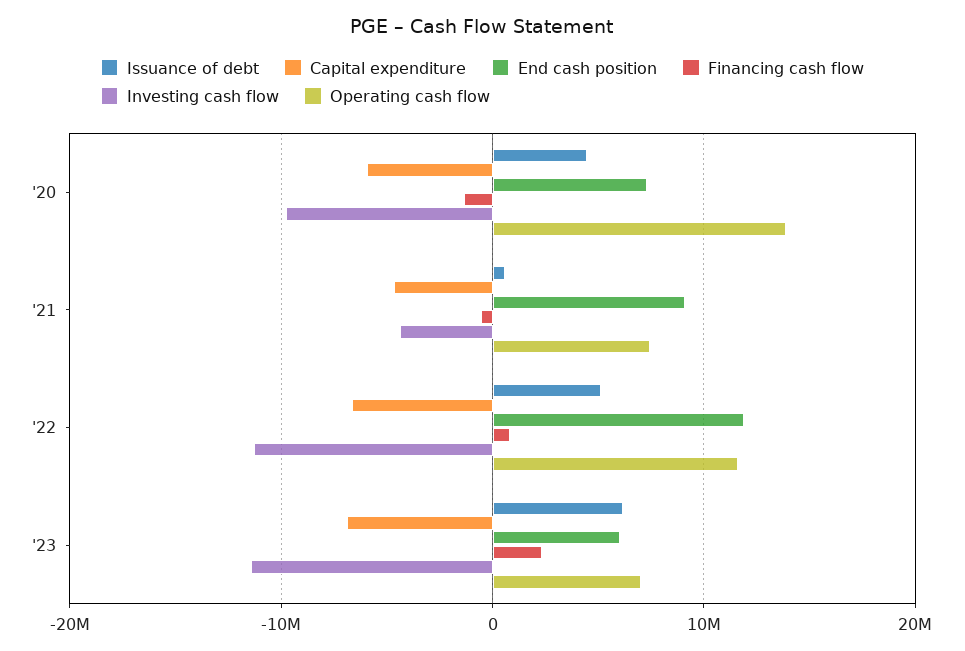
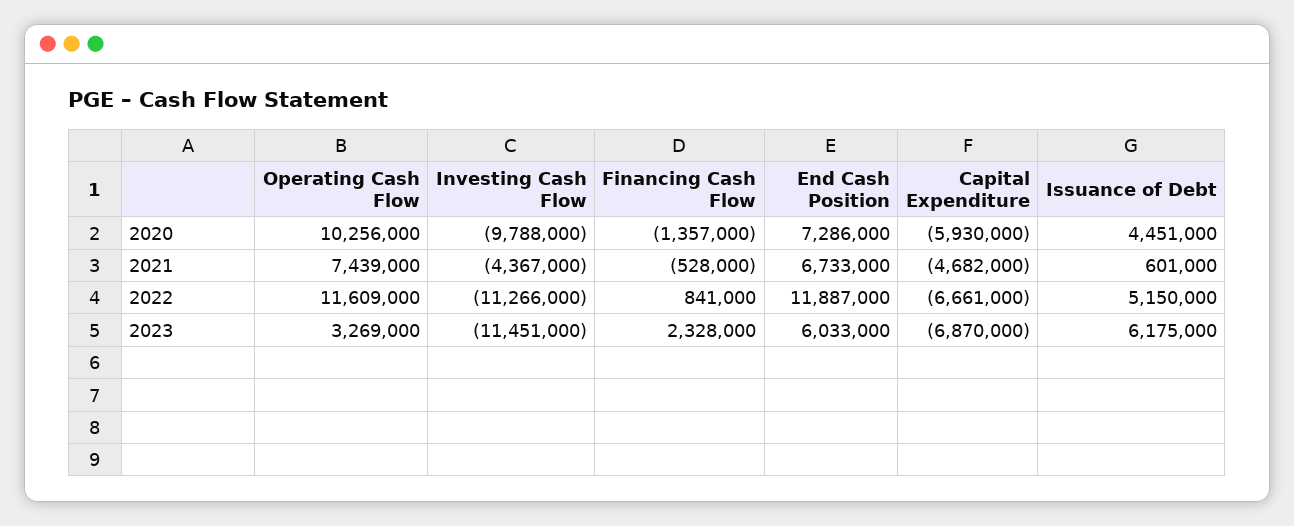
Operating cash flow, '20: 14000000 -> 10256000
End cash position, '21: 9000000 -> 6733000
Operating cash flow, '23: 7000000 -> 3269000

